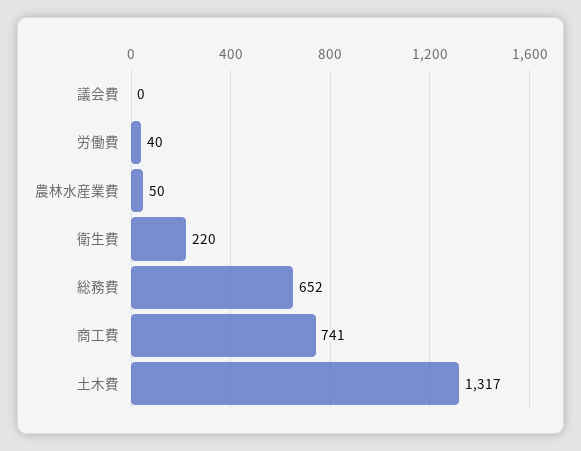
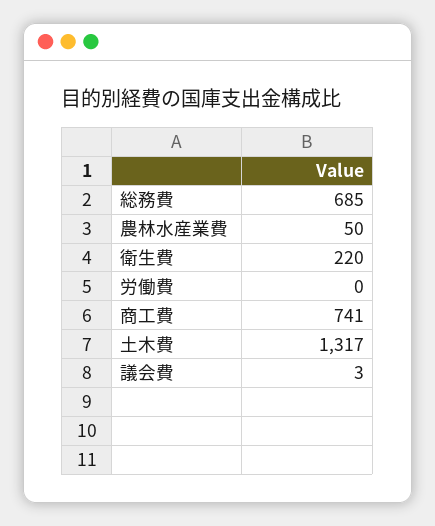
議会費: 0 -> 3
労働費: 40 -> 0
総務費: 652 -> 685

